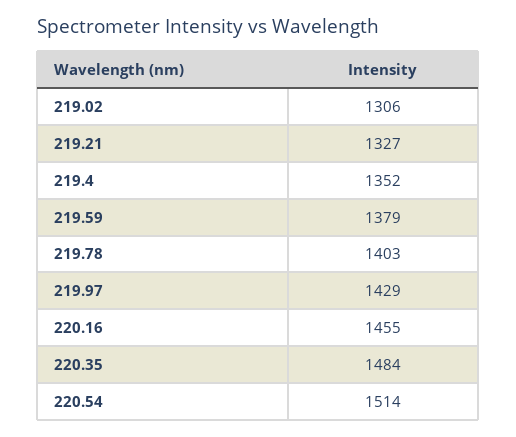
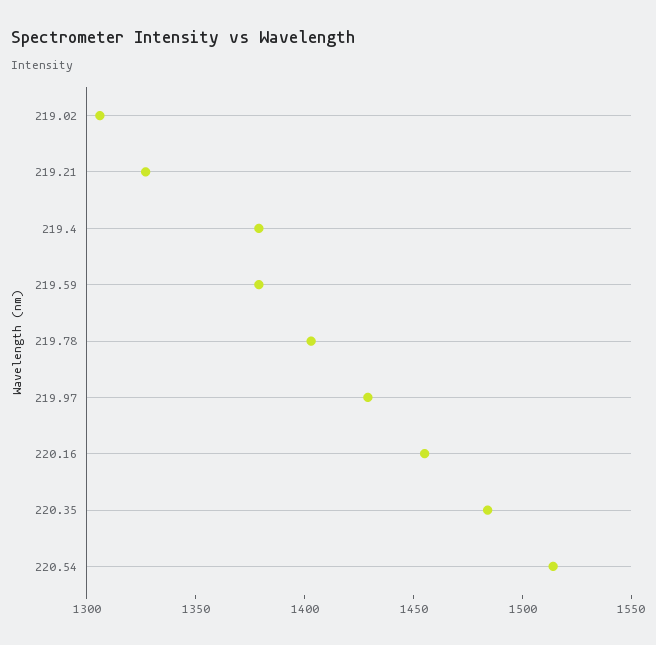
219.4: 1352 -> 1380

